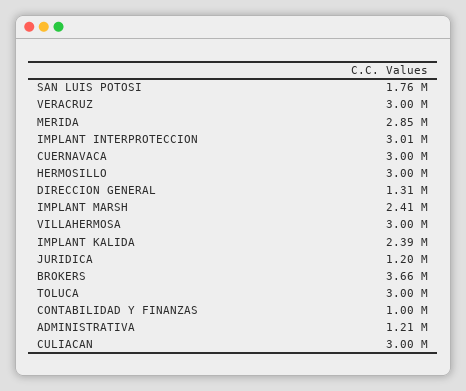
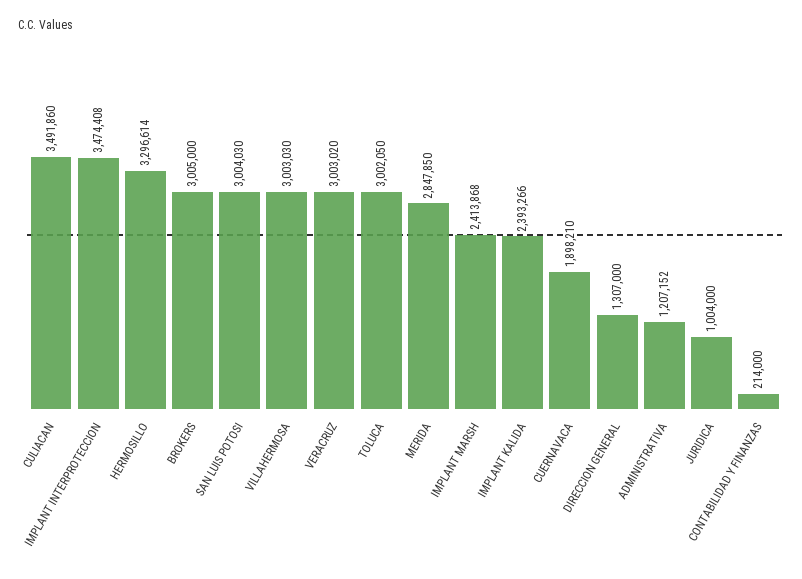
SAN LUIS POTOSI: 1760000 -> 3004030
IMPLANT INTERPROTECCION: 3010000 -> 3474408
CUERNAVACA: 3000000 -> 1898210
HERMOSILLO: 3000000 -> 3296614
JURIDICA: 1200000 -> 1004000
BROKERS: 3660000 -> 3005000
CONTABILIDAD Y FINANZAS: 1000000 -> 214000
CULIACAN: 3000000 -> 3491860

